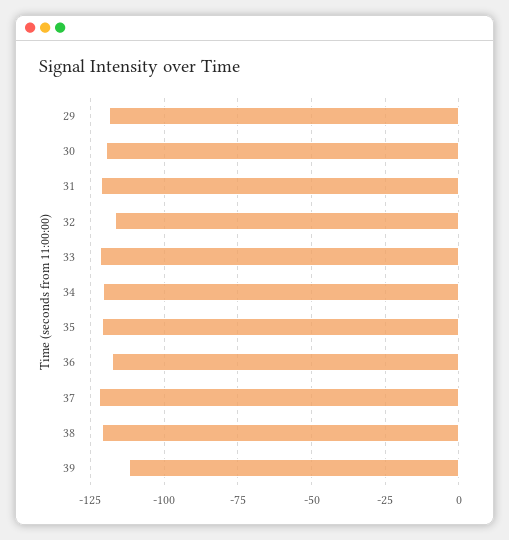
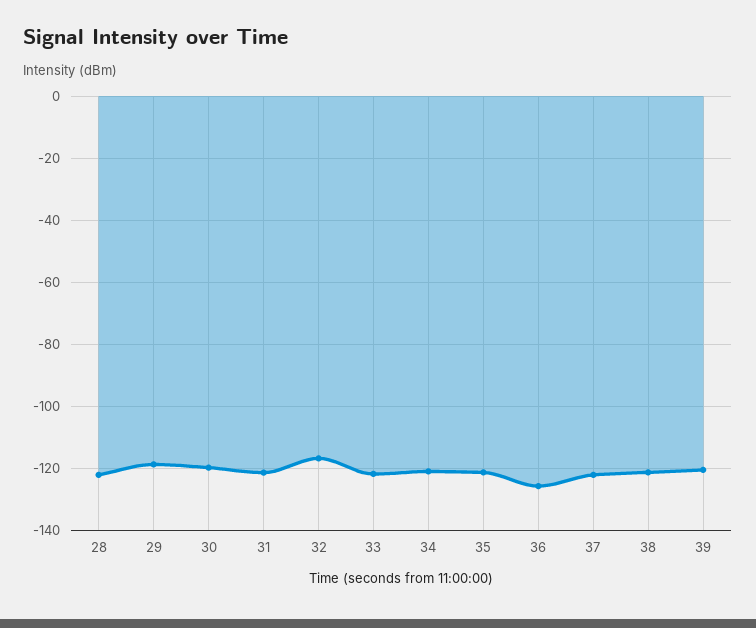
36: -117.5 -> -126
39: -112.5 -> -120
28: none -> -122

